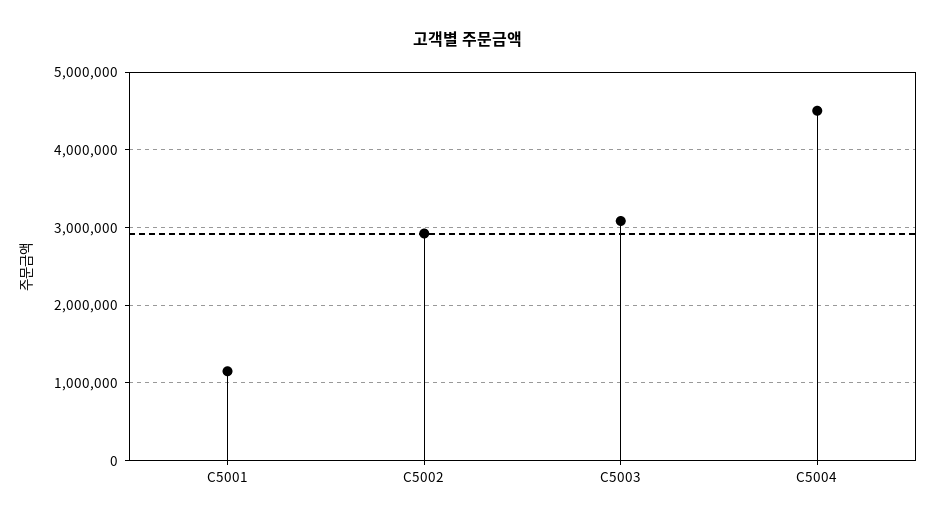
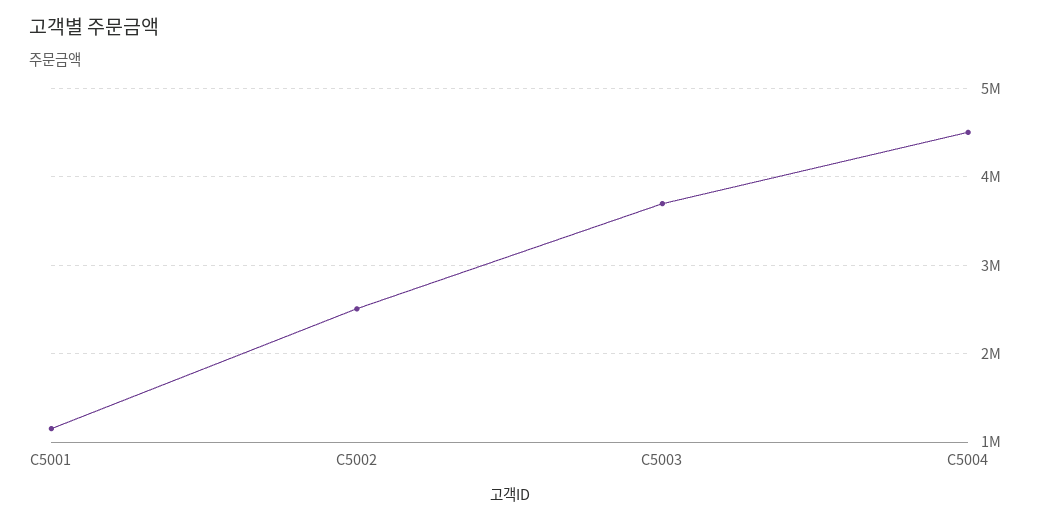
C5002: 2900000 -> 2500000
C5003: 3100000 -> 3700000

